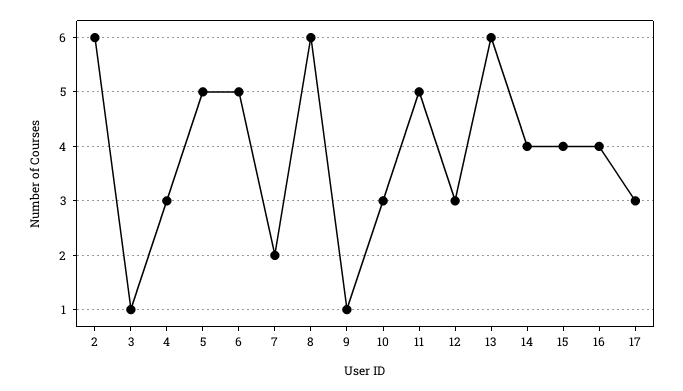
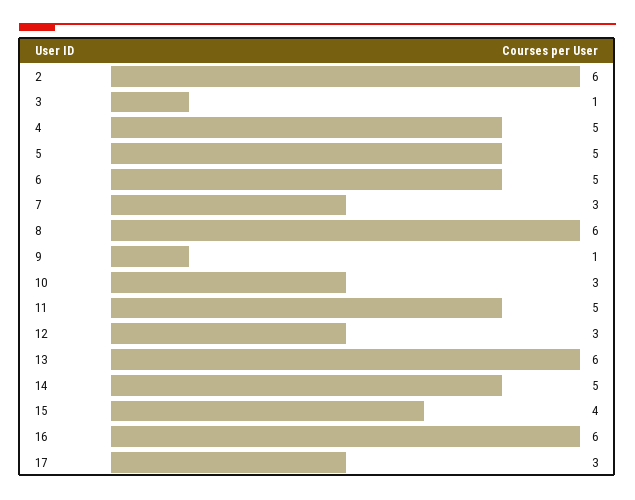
4: 3 -> 5
7: 2 -> 3
14: 4 -> 5
16: 4 -> 6

